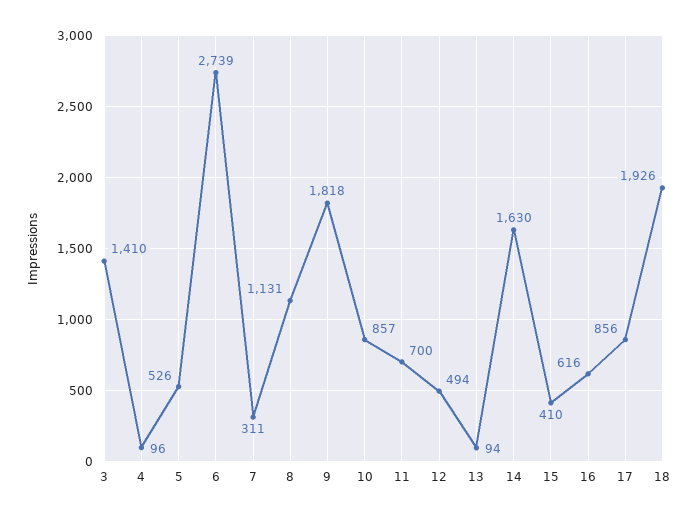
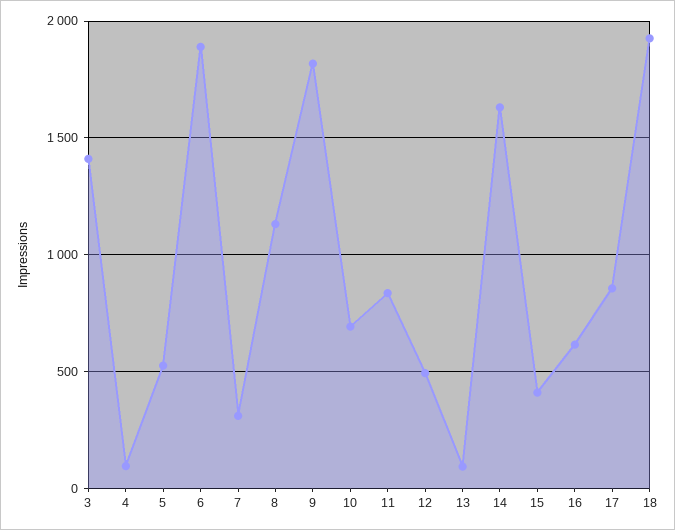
6: 2739 -> 1900
10: 857 -> 700
11: 700 -> 850

